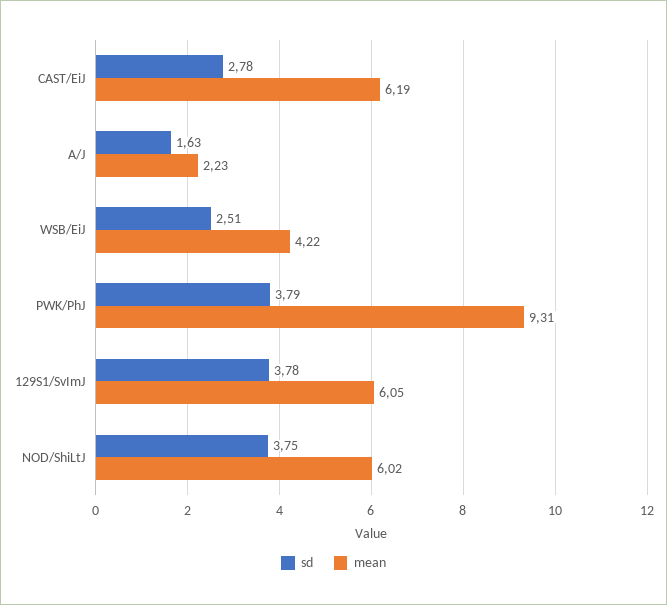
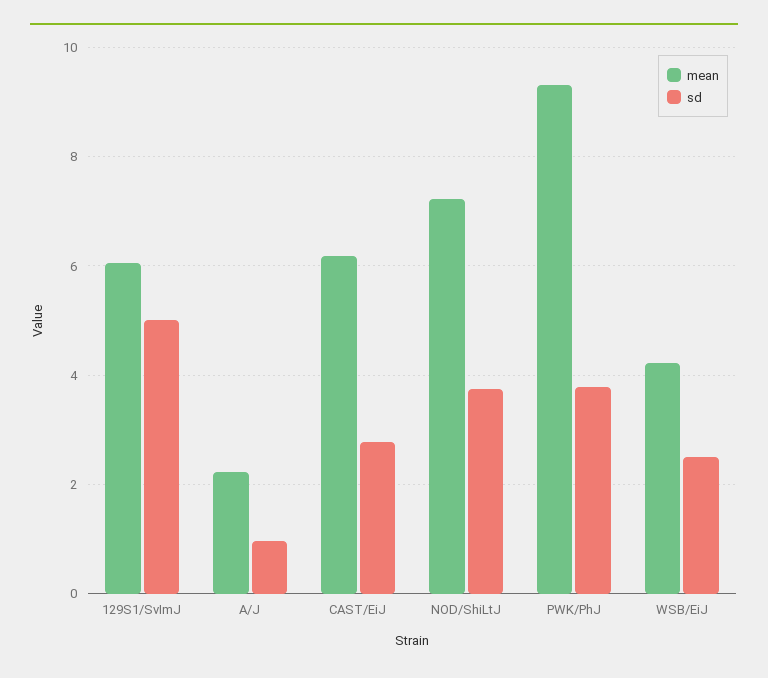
sd, A/J: 1.63 -> 1
sd, 129S1/SvImJ: 3.78 -> 5
mean, NOD/ShiLtJ: 6.02 -> 7.2

